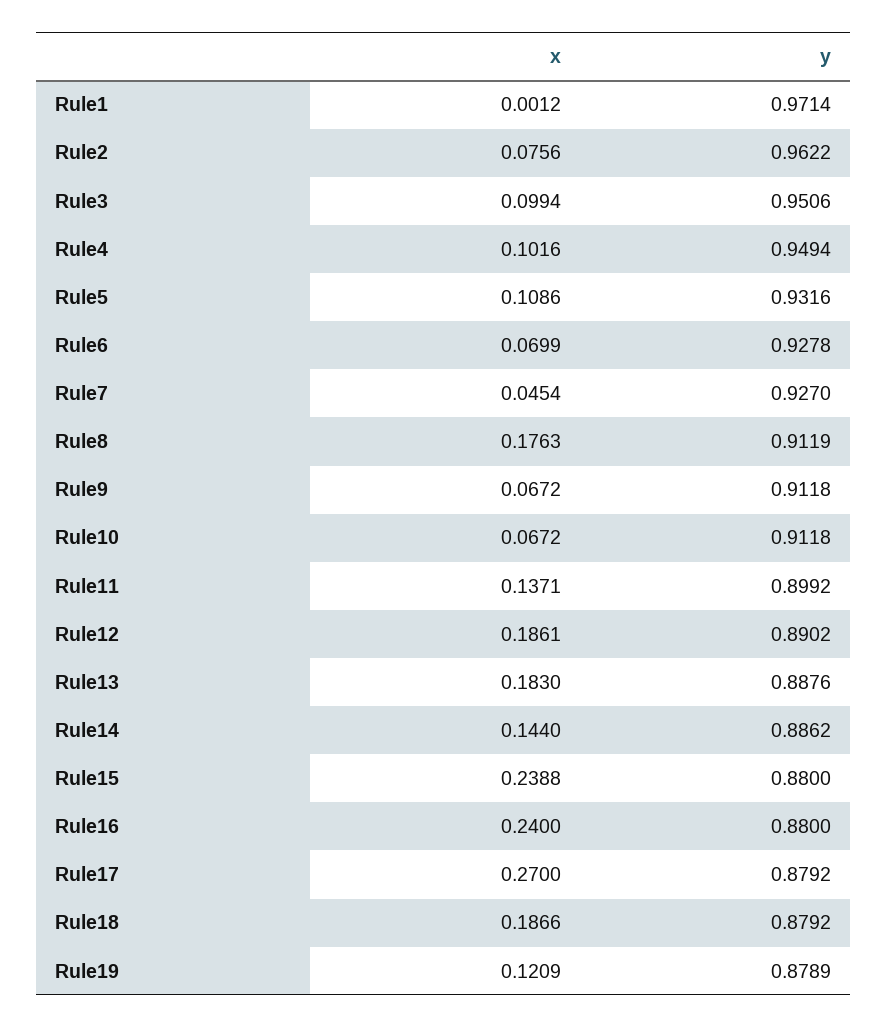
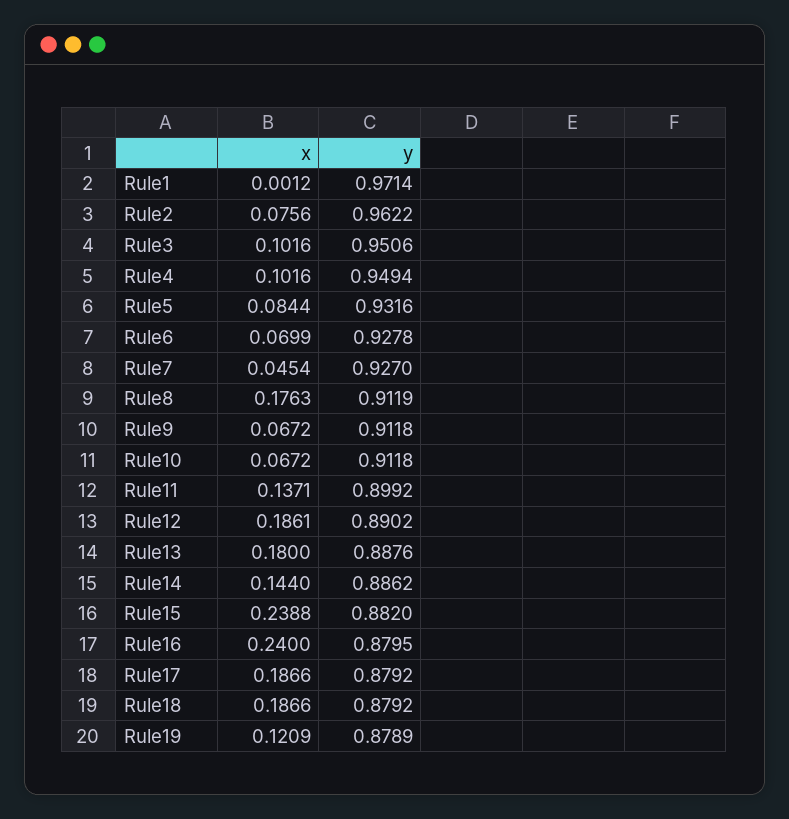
x, Rule3: 0.0994 -> 0.1016
x, Rule5: 0.1086 -> 0.0844
x, Rule13: 0.183 -> 0.18
y, Rule15: 0.88 -> 0.882
y, Rule16: 0.88 -> 0.8795
x, Rule17: 0.27 -> 0.1866

